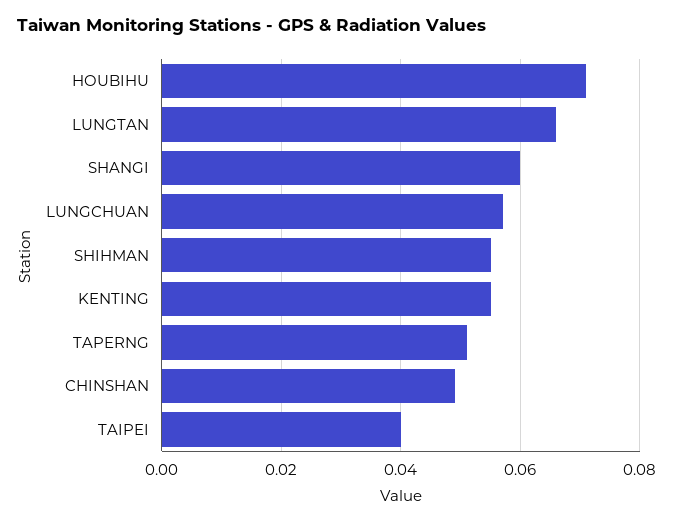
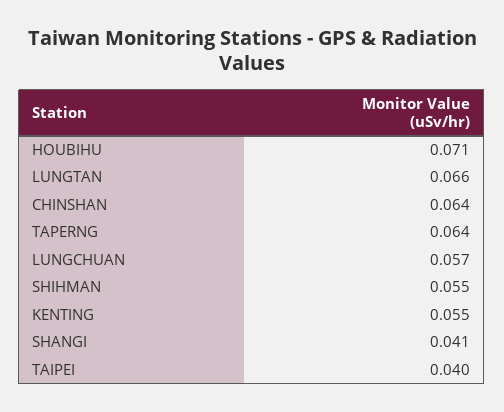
SHANGI: 0.06 -> 0.041
TAPERNG: 0.05 -> 0.064
CHINSHAN: 0.05 -> 0.064

